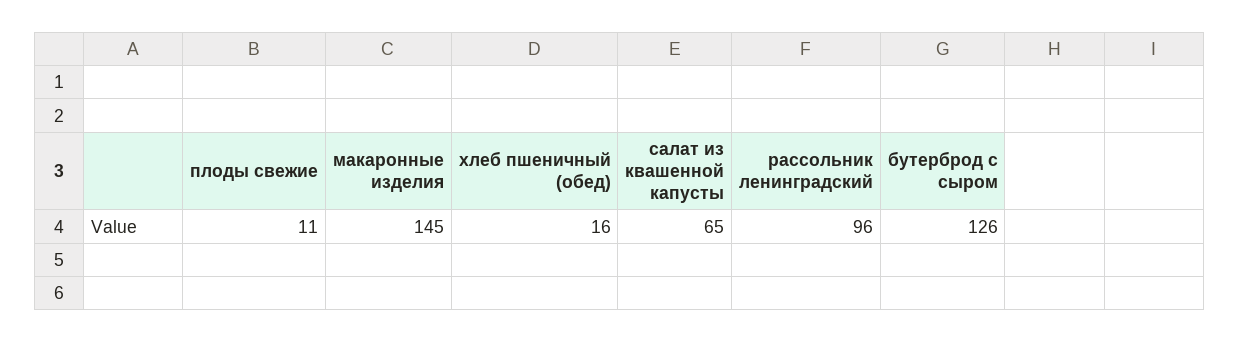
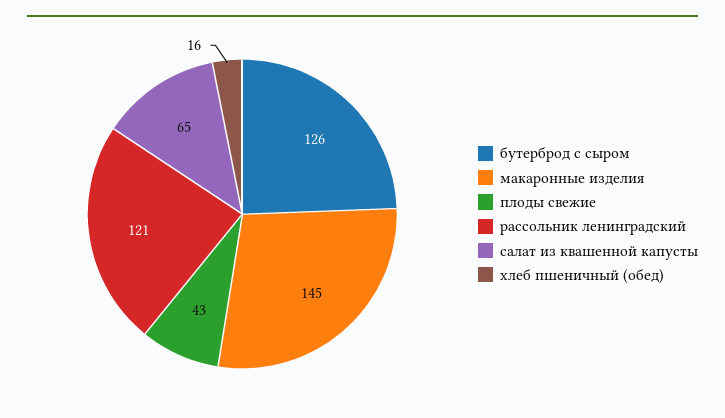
плоды свежие: 11 -> 43
рассольник ленинградский: 96 -> 121

